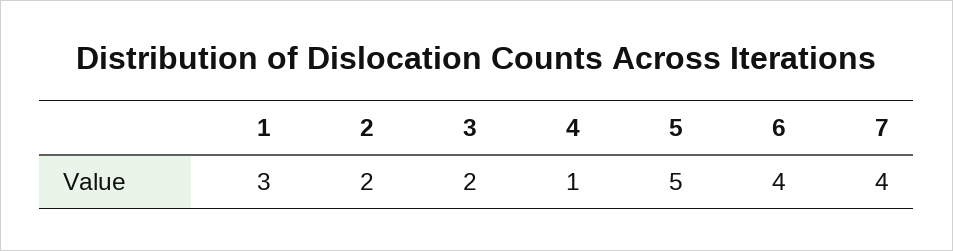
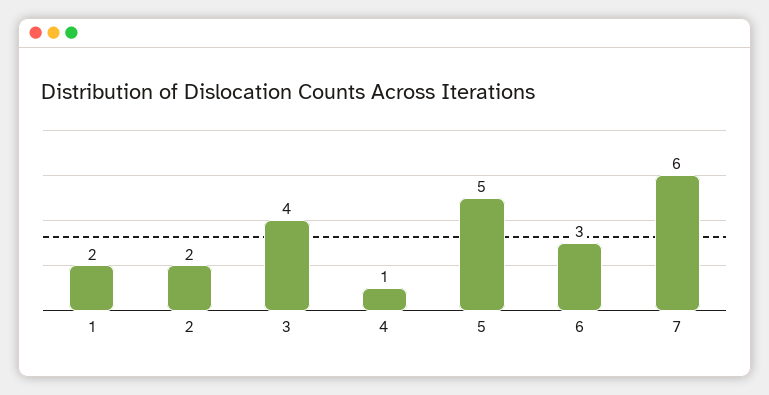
1: 3 -> 2
3: 2 -> 4
6: 4 -> 3
7: 4 -> 6

